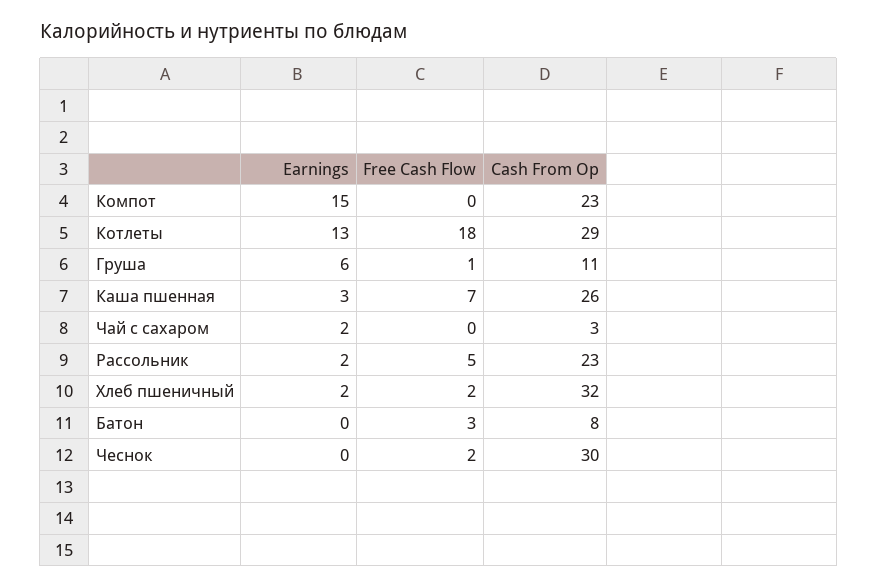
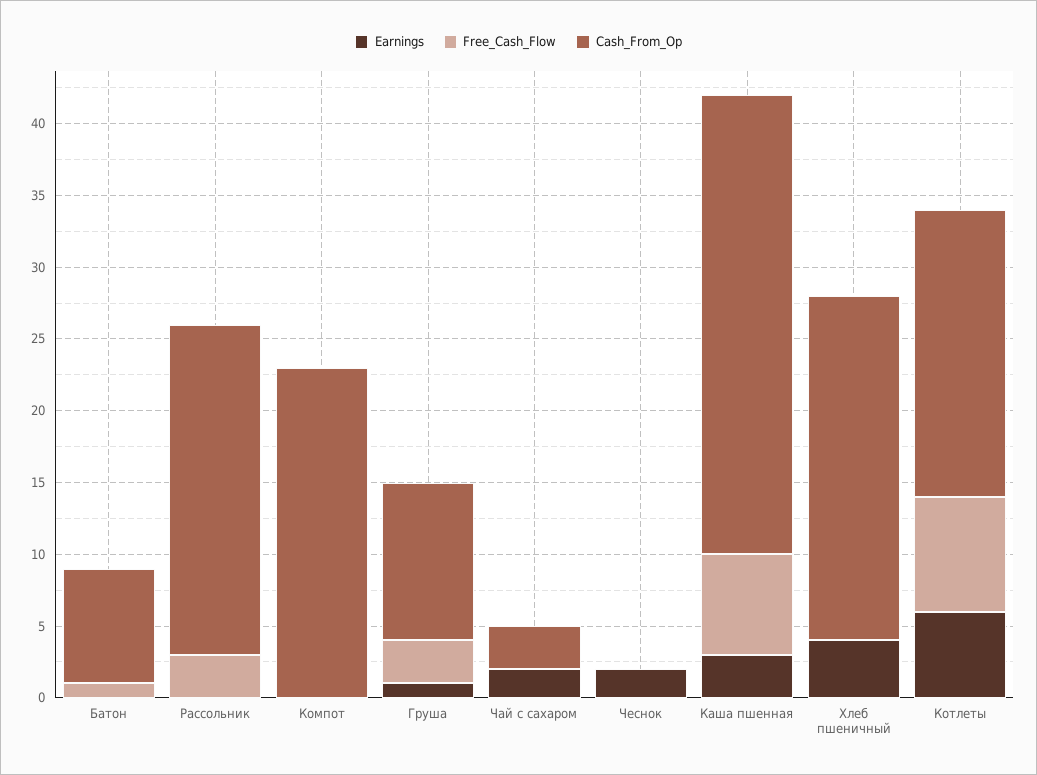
Earnings, Компот: 15 -> 0
Earnings, Котлеты: 13 -> 6
Free Cash Flow, Котлеты: 18 -> 8
Cash From Op, Котлеты: 29 -> 20
Earnings, Груша: 6 -> 1
Free Cash Flow, Груша: 1 -> 3
Cash From Op, Каша пшенная: 26 -> 32
Earnings, Рассольник: 2 -> 0
Free Cash Flow, Рассольник: 5 -> 3
Earnings, Хлеб пшеничный: 2 -> 4
Free Cash Flow, Хлеб пшеничный: 2 -> 0
Cash From Op, Хлеб пшеничный: 32 -> 24
Free Cash Flow, Батон: 3 -> 1
Earnings, Чеснок: 0 -> 2
Free Cash Flow, Чеснок: 2 -> 0
Cash From Op, Чеснок: 30 -> 0

